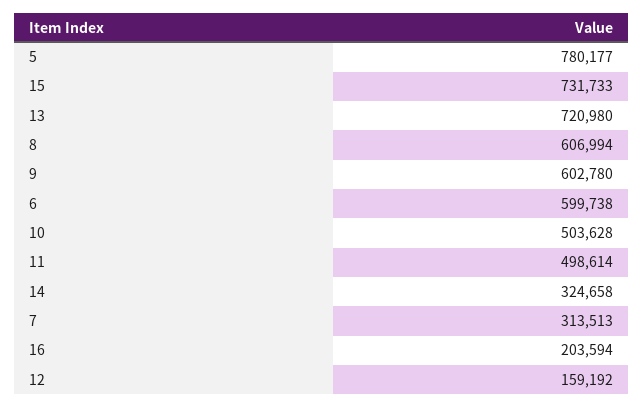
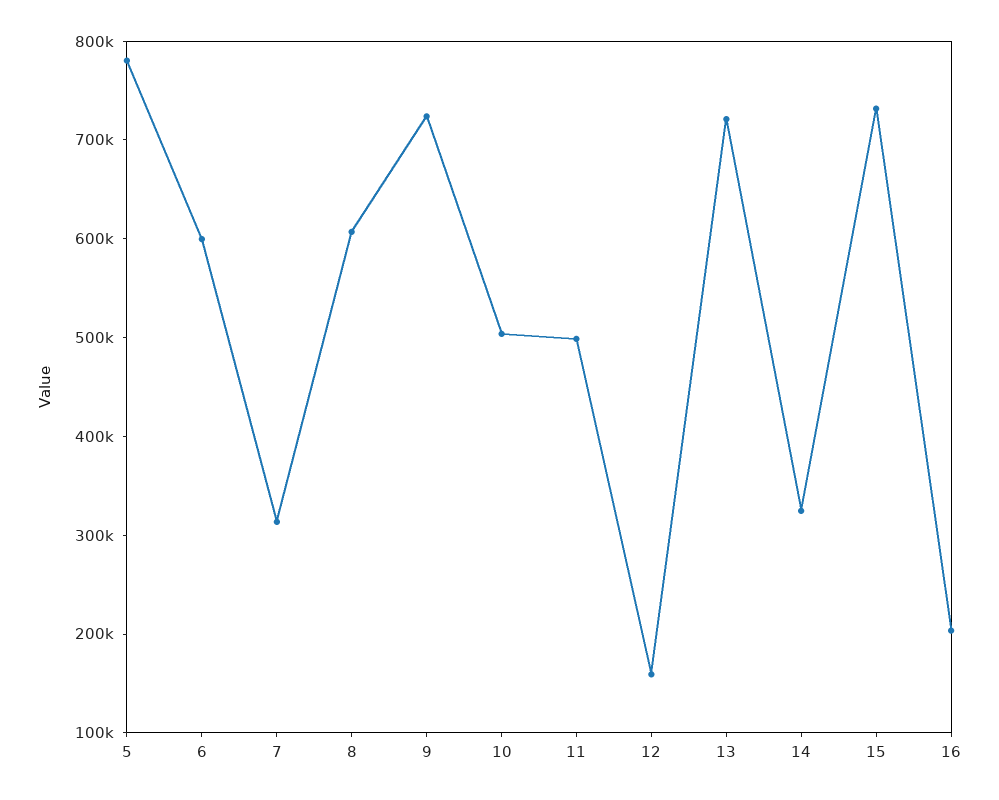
9: 602780 -> 720000

